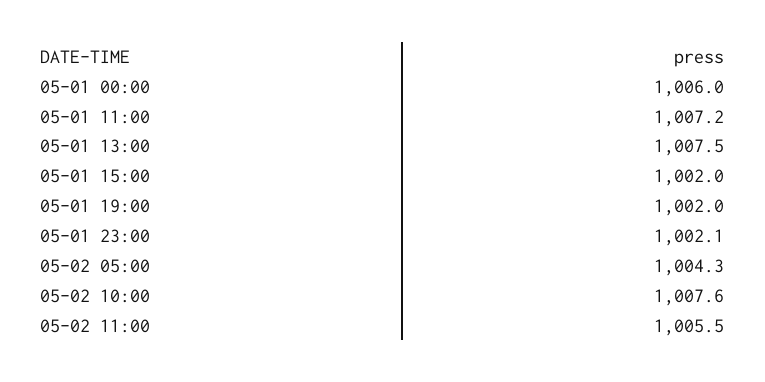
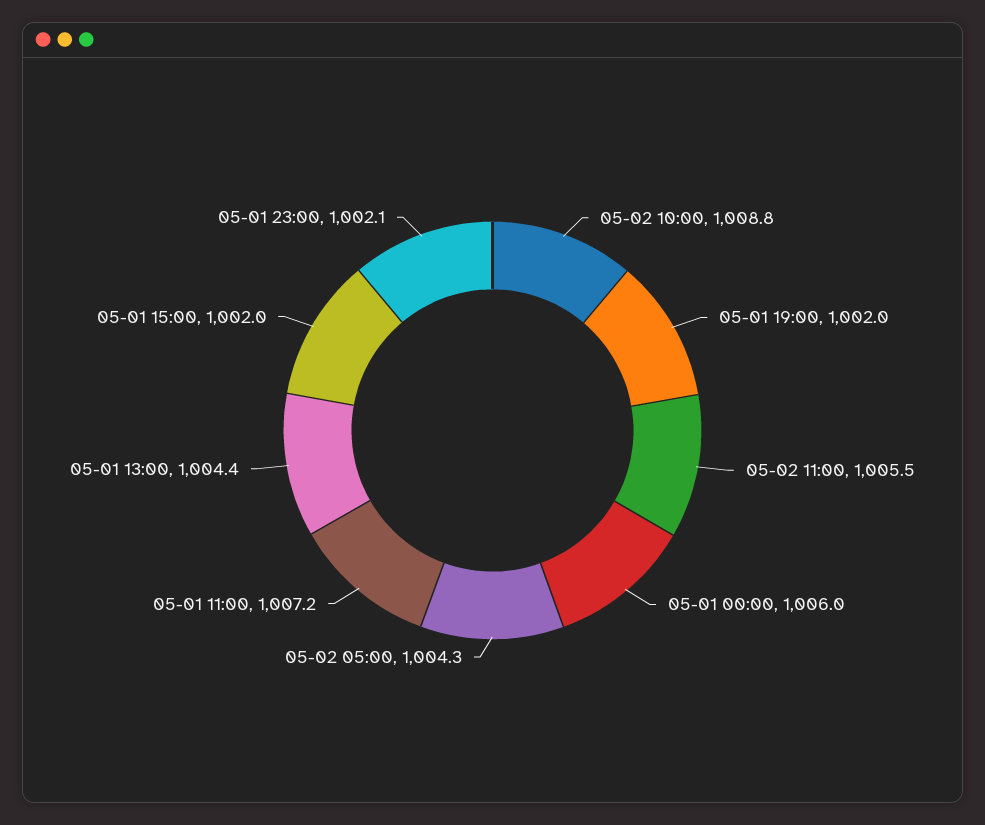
05-01 13:00: 1007.5 -> 1004.4
05-02 10:00: 1007.6 -> 1008.8

